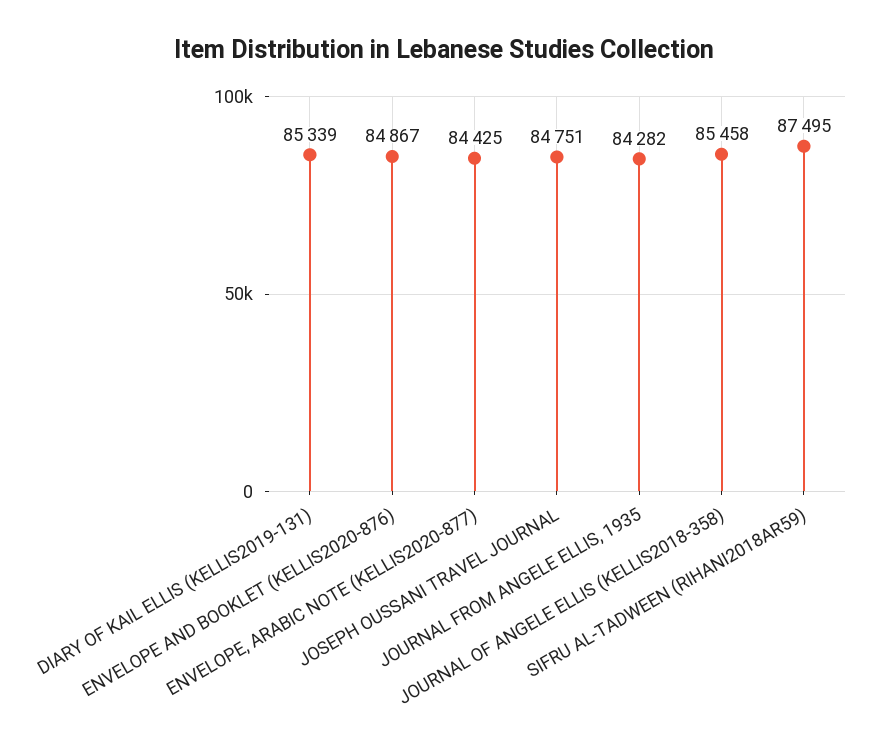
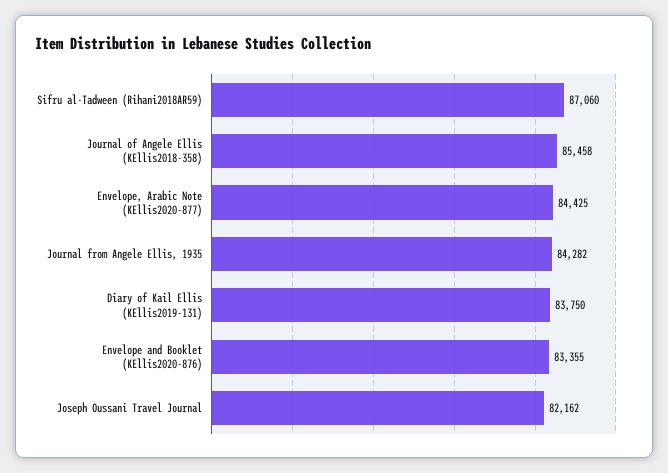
DIARY OF KAIL ELLIS (KELLIS2019-131): 85339 -> 83750
ENVELOPE AND BOOKLET (KELLIS2020-876): 84867 -> 83355
JOSEPH OUSSANI TRAVEL JOURNAL: 84751 -> 82162
SIFRU AL-TADWEEN (RIHANI2018AR59): 87495 -> 87060

